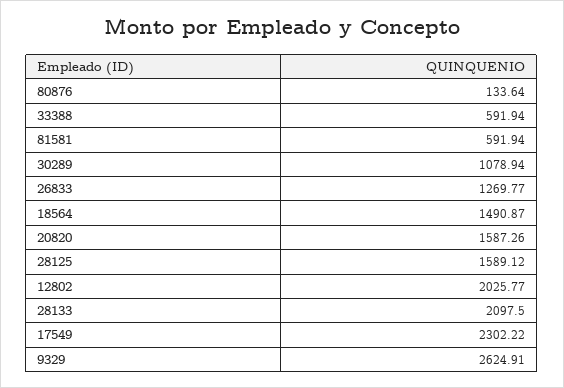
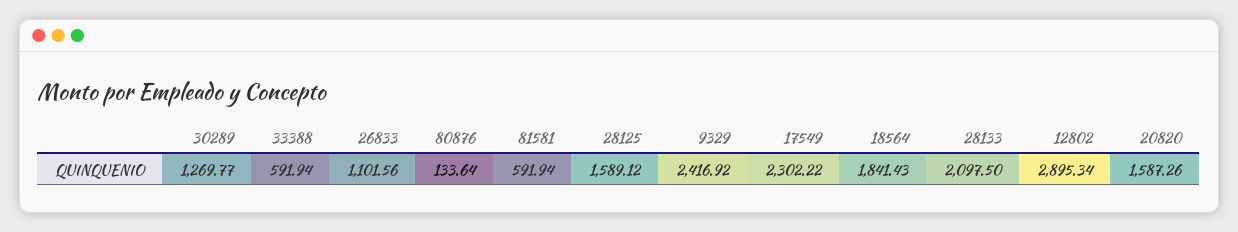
30289: 1078.94 -> 1269.77
26833: 1269.77 -> 1101.56
18564: 1490.87 -> 1841.43
12802: 2025.77 -> 2895.34
9329: 2624.91 -> 2416.92

